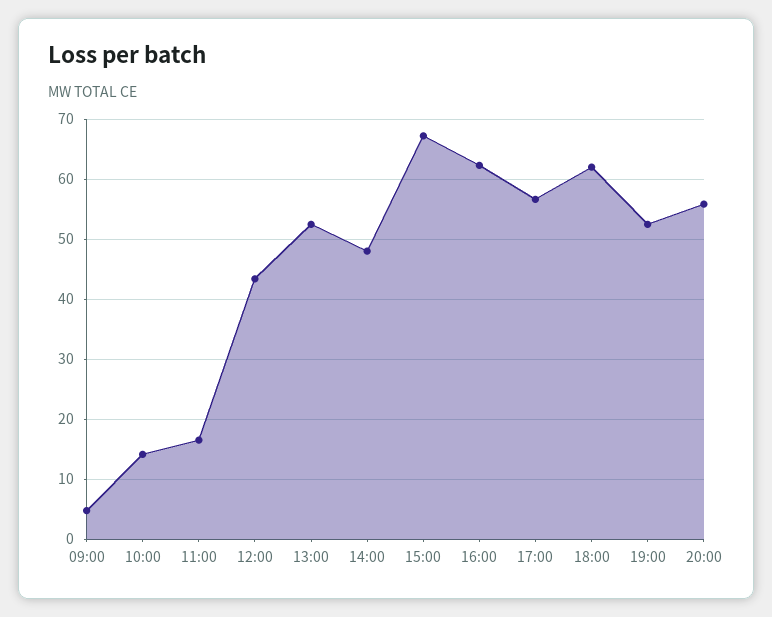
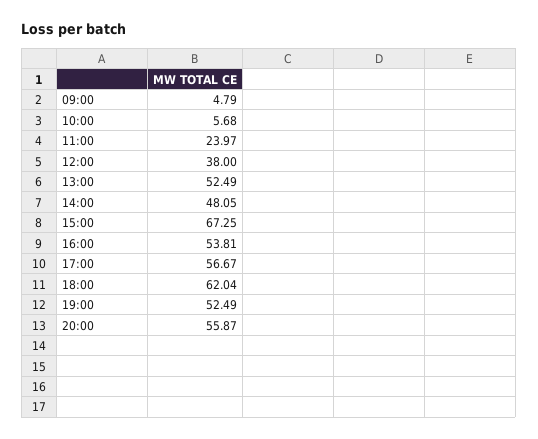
10:00: 14 -> 5.68
11:00: 16 -> 23.97
12:00: 44 -> 38
16:00: 62 -> 53.81

